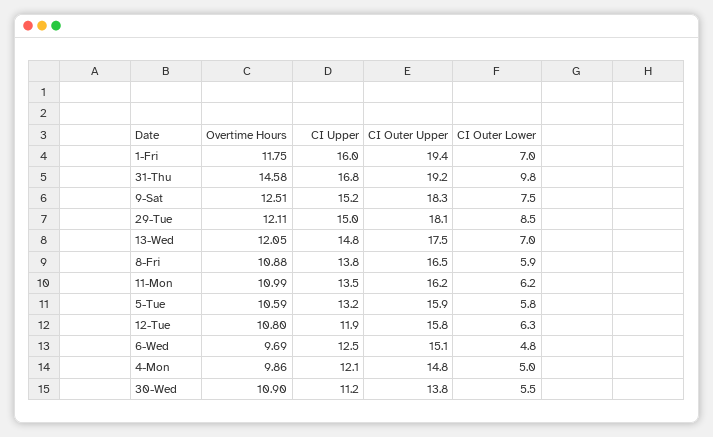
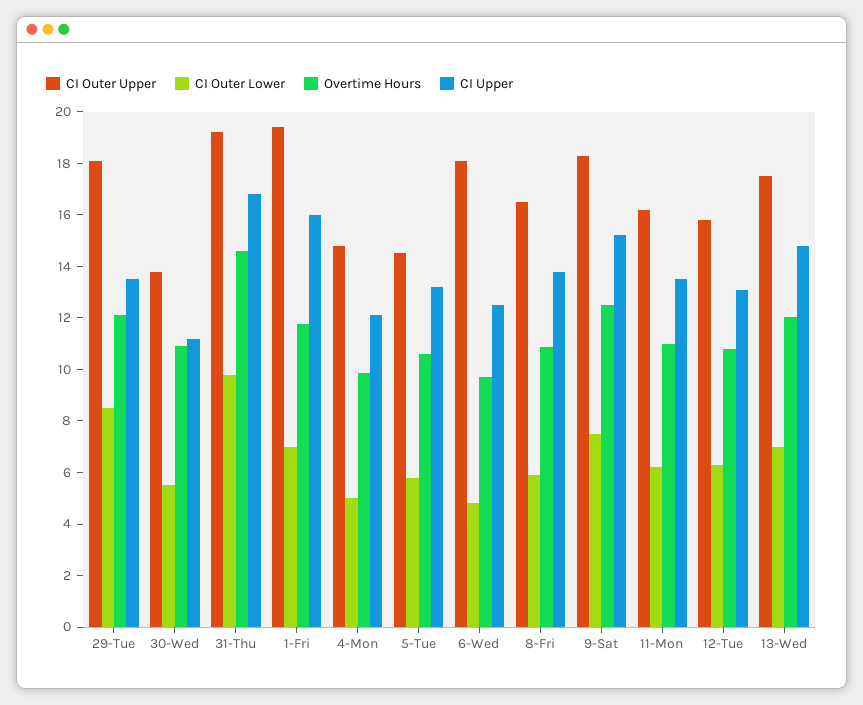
CI Upper, 29-Tue: 15 -> 13.5
CI Outer Upper, 5-Tue: 15.9 -> 14.5
CI Upper, 12-Tue: 11.9 -> 13
CI Outer Upper, 6-Wed: 15.1 -> 18

